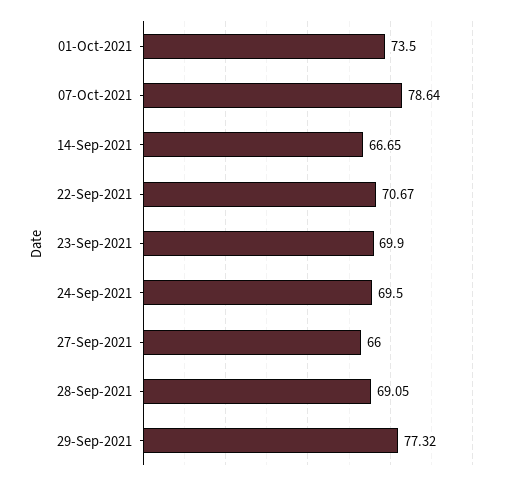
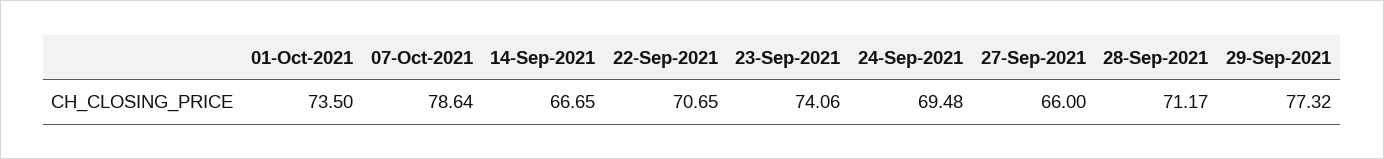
22-Sep-2021: 70.67 -> 70.65
23-Sep-2021: 69.9 -> 74.06
24-Sep-2021: 69.5 -> 69.48
28-Sep-2021: 69.05 -> 71.17

